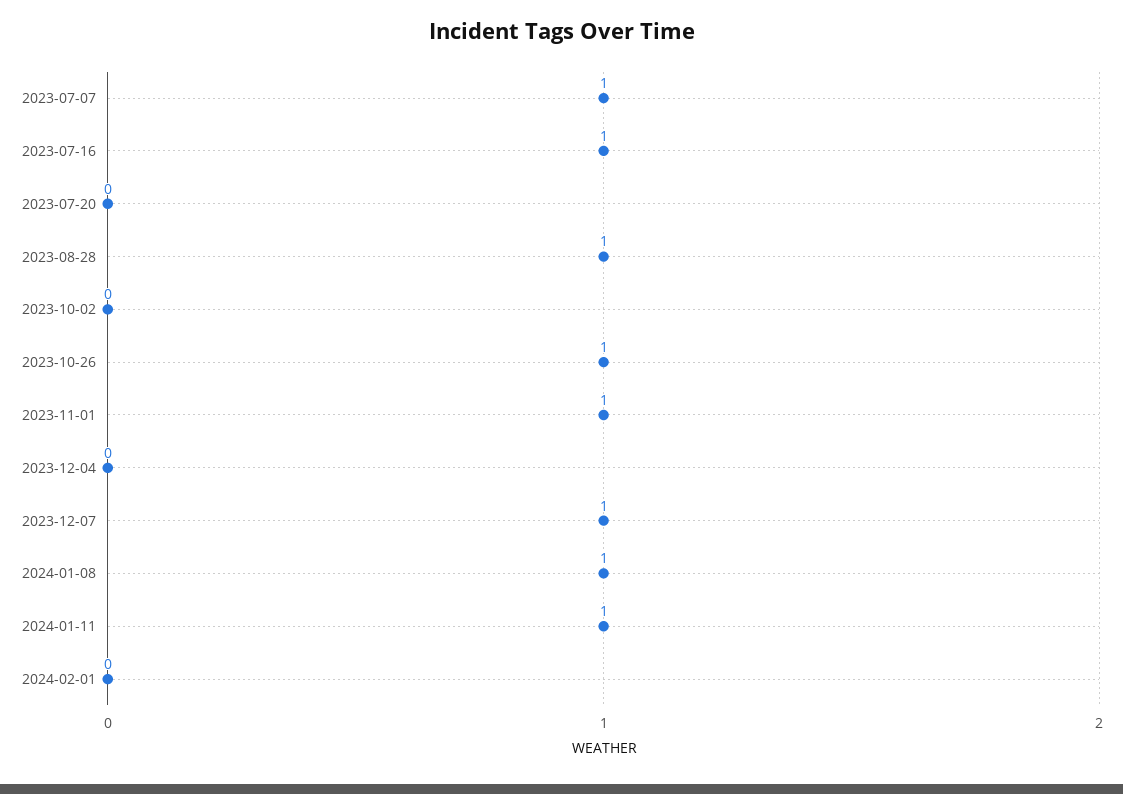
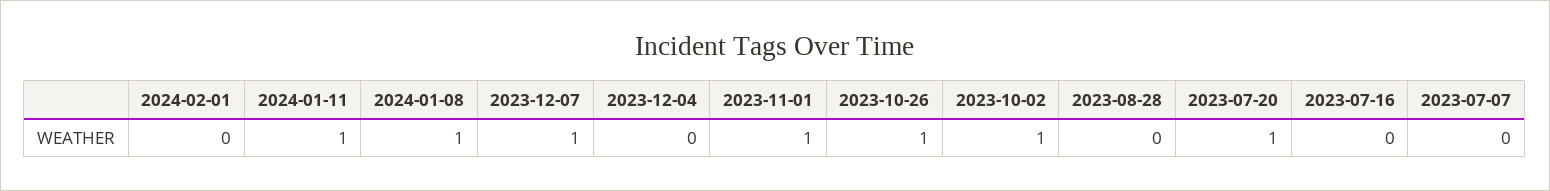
2023-07-07: 1 -> 0
2023-07-16: 1 -> 0
2023-07-20: 0 -> 1
2023-08-28: 1 -> 0
2023-10-02: 0 -> 1

